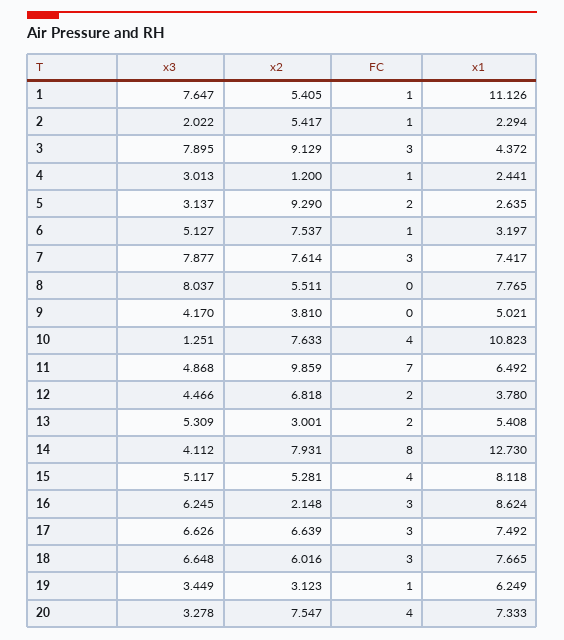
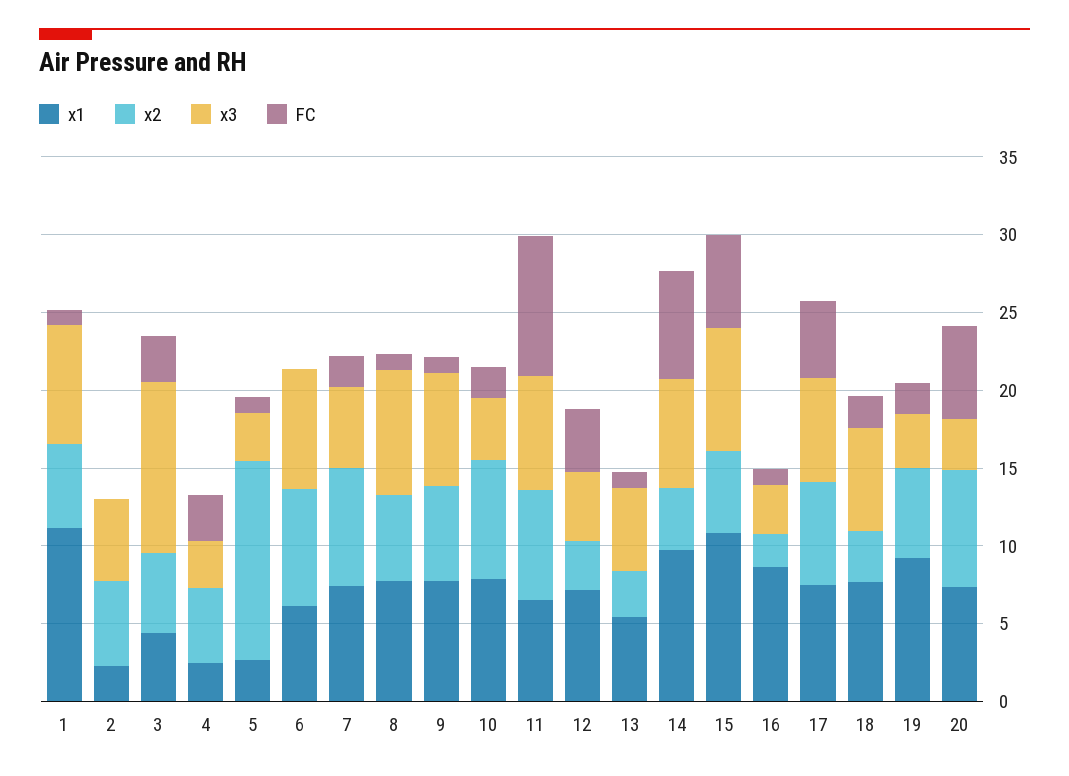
x3, 2: 2.022 -> 5
FC, 2: 1 -> 0
x3, 3: 7.895 -> 11
x2, 3: 9.129 -> 5
x2, 4: 1.2 -> 5
FC, 4: 1 -> 3
x2, 5: 9.29 -> 13
FC, 5: 2 -> 1
x3, 6: 5.127 -> 8
FC, 6: 1 -> 0
x1, 6: 3.197 -> 6
x3, 7: 7.877 -> 5
FC, 7: 3 -> 2
FC, 8: 0 -> 1
x3, 9: 4.17 -> 7
x2, 9: 3.81 -> 6
FC, 9: 0 -> 1
x1, 9: 5.021 -> 8
x3, 10: 1.251 -> 4
FC, 10: 4 -> 2
x1, 10: 10.823 -> 8
x3, 11: 4.868 -> 7
x2, 11: 9.859 -> 7
FC, 11: 7 -> 9
x2, 12: 6.818 -> 3
FC, 12: 2 -> 4
x1, 12: 3.78 -> 7
FC, 13: 2 -> 1
x3, 14: 4.112 -> 7
x2, 14: 7.931 -> 4
FC, 14: 8 -> 7
x1, 14: 12.73 -> 10
x3, 15: 5.117 -> 8
FC, 15: 4 -> 6
x1, 15: 8.118 -> 11
x3, 16: 6.245 -> 3
FC, 16: 3 -> 1
FC, 17: 3 -> 5
x2, 18: 6.016 -> 3
FC, 18: 3 -> 2
x2, 19: 3.123 -> 6
FC, 19: 1 -> 2
x1, 19: 6.249 -> 9
FC, 20: 4 -> 6

